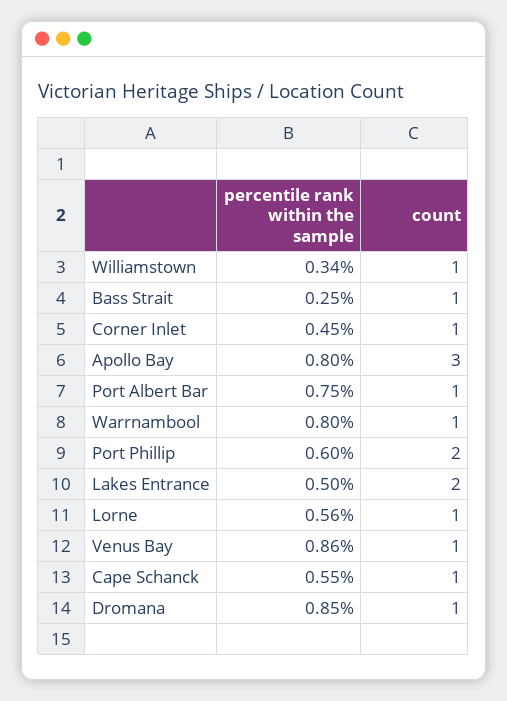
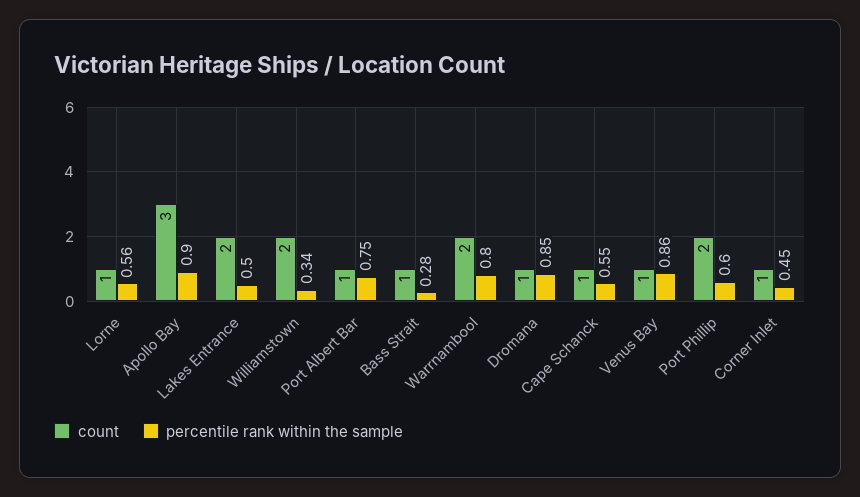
count, Williamstown: 1 -> 2
percentile rank within the sample, Bass Strait: 0.25 -> 0.28
percentile rank within the sample, Apollo Bay: 0.8 -> 0.9
count, Warrnambool: 1 -> 2

